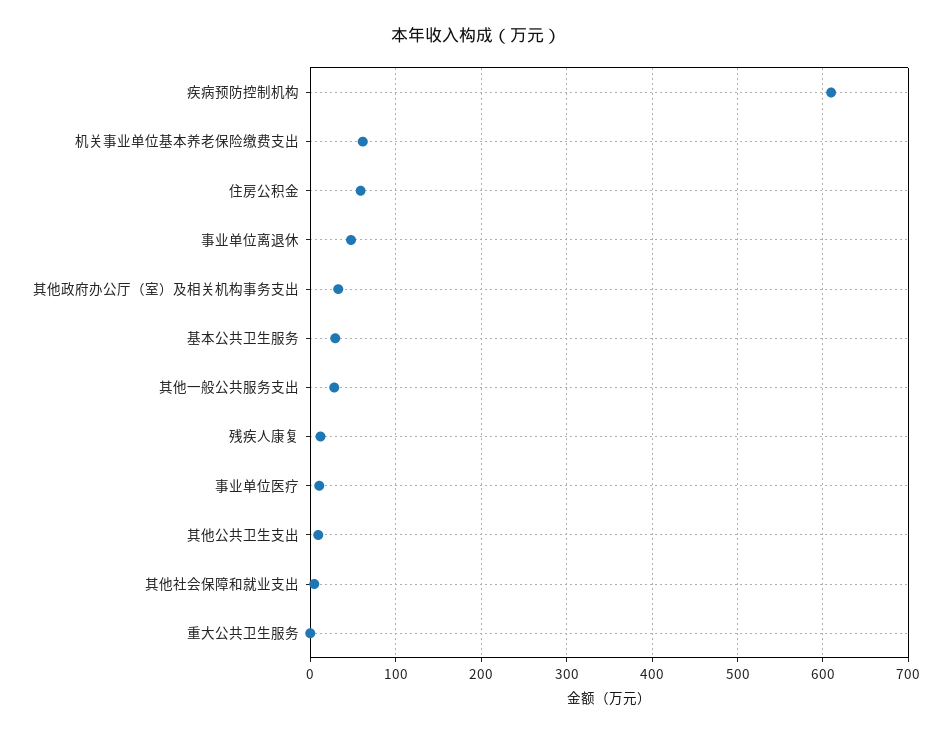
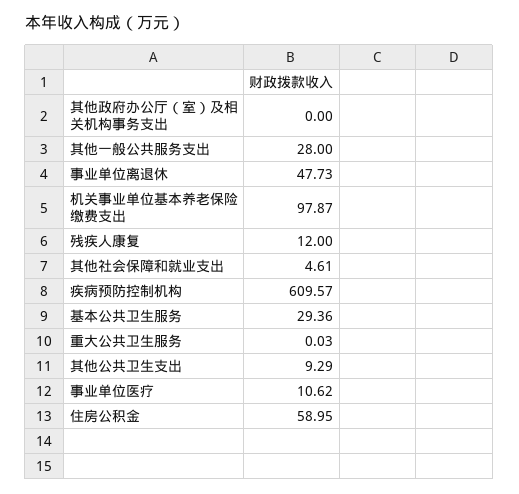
机关事业单位基本养老保险缴费支出: 60 -> 97.87
其他政府办公厅（室）及相关机构事务支出: 30 -> 0

